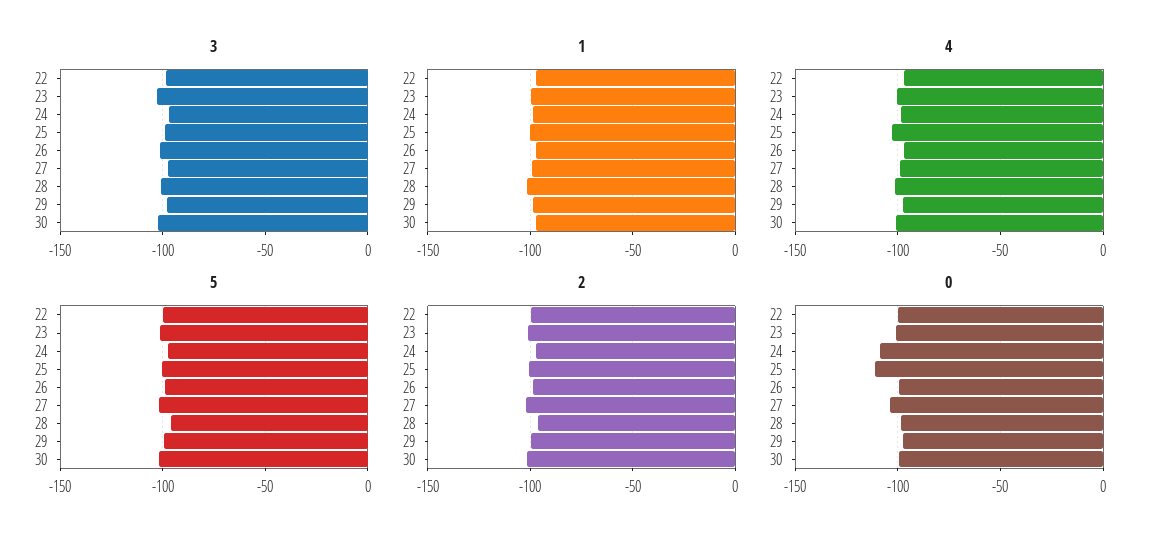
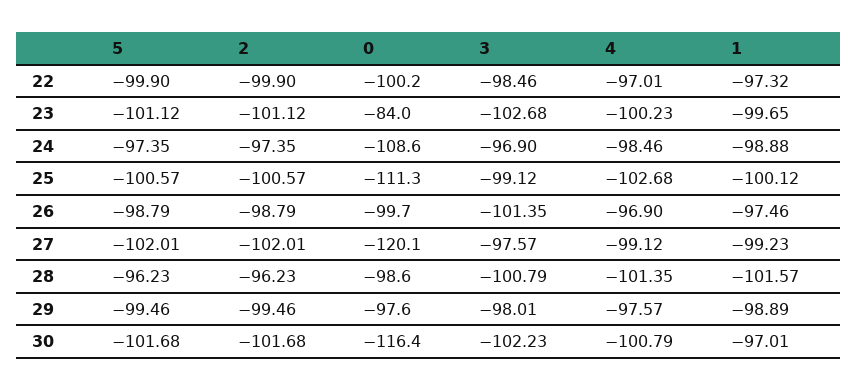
0, 23: -100 -> -84
0, 27: -105 -> -120.1
0, 30: -100 -> -116.4

